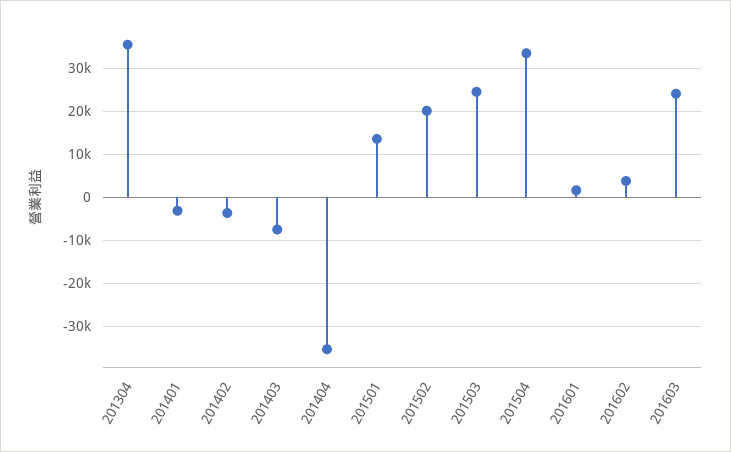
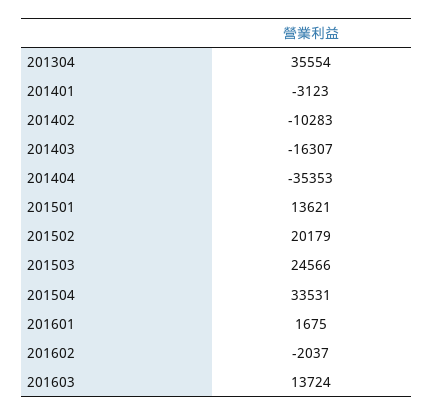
201402: -4000 -> -10283
201403: -8000 -> -16307
201602: 4000 -> -2037
201603: 24000 -> 13724

